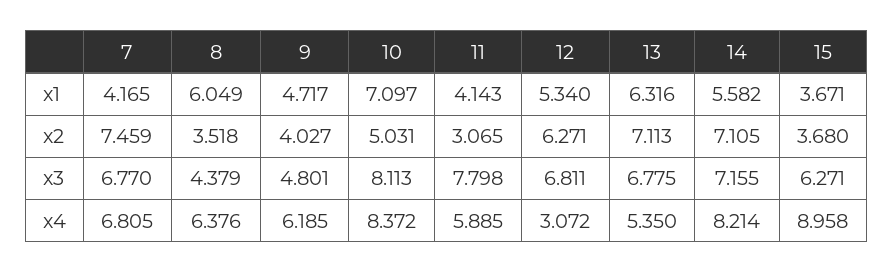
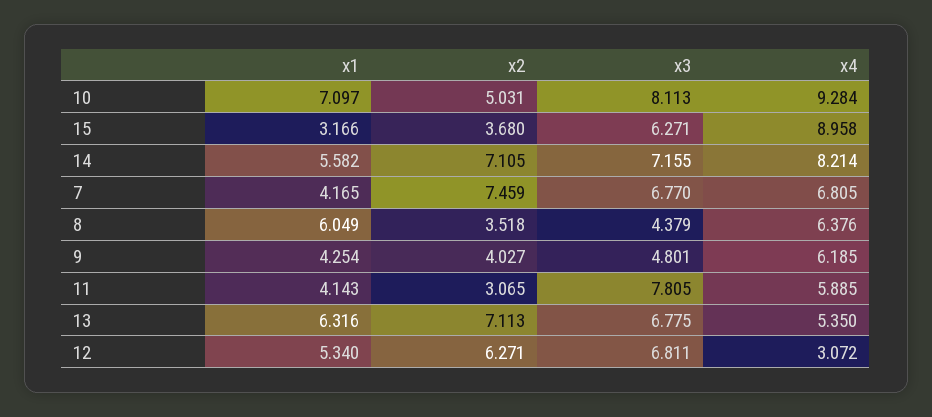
9, x1: 4.717 -> 4.254
15, x1: 3.671 -> 3.166
11, x3: 7.798 -> 7.805
10, x4: 8.372 -> 9.284

